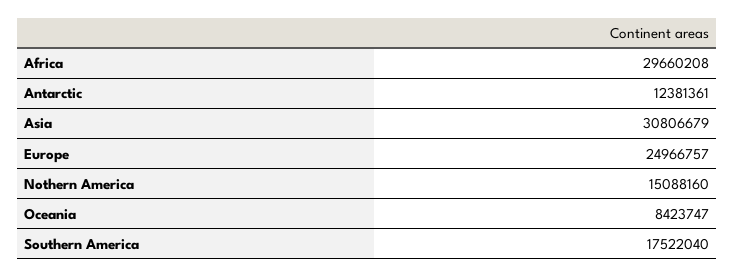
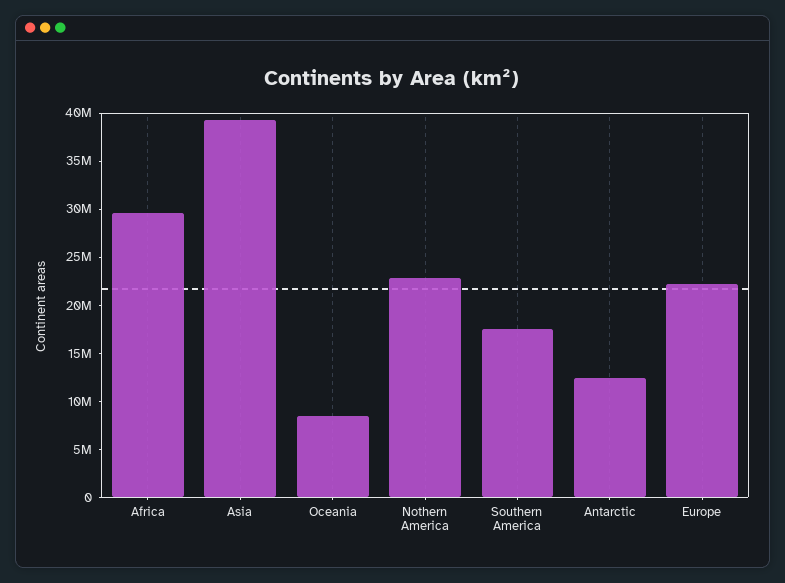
Asia: 30806679 -> 39000000
Europe: 24966757 -> 22000000
Nothern America: 15088160 -> 23000000

